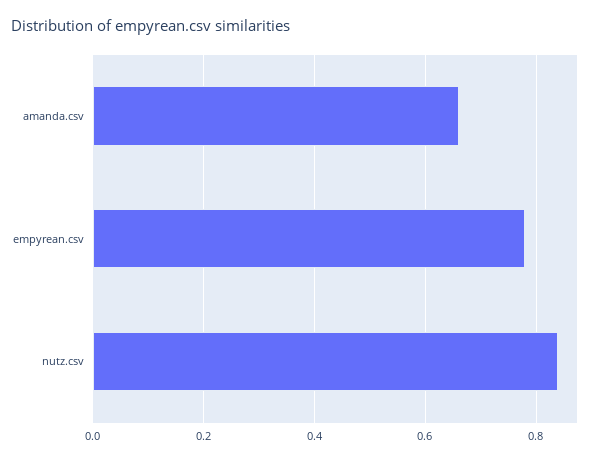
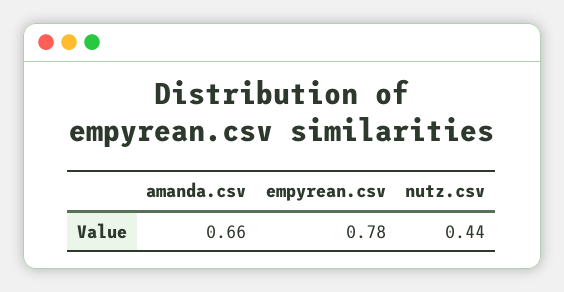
nutz.csv: 0.85 -> 0.44

